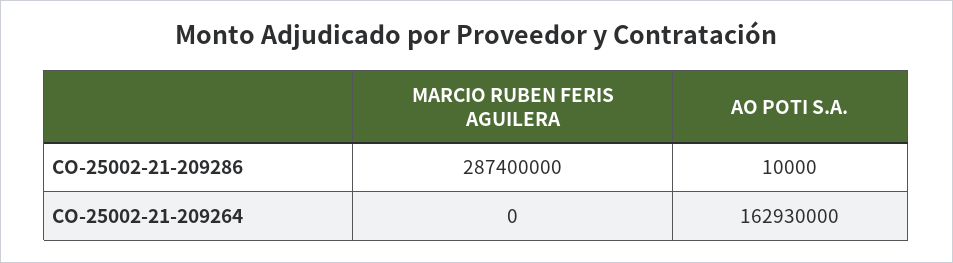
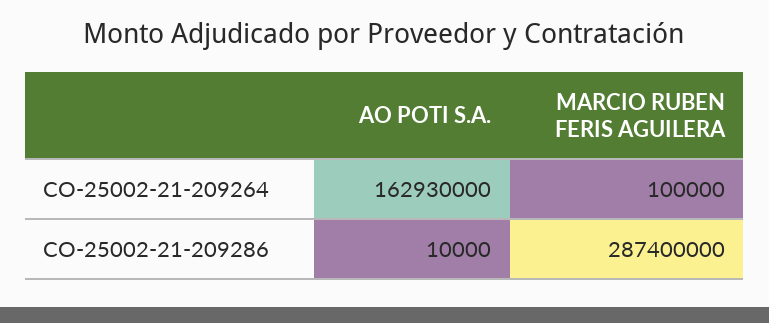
MARCIO RUBEN FERIS AGUILERA, CO-25002-21-209264: 0 -> 100000

